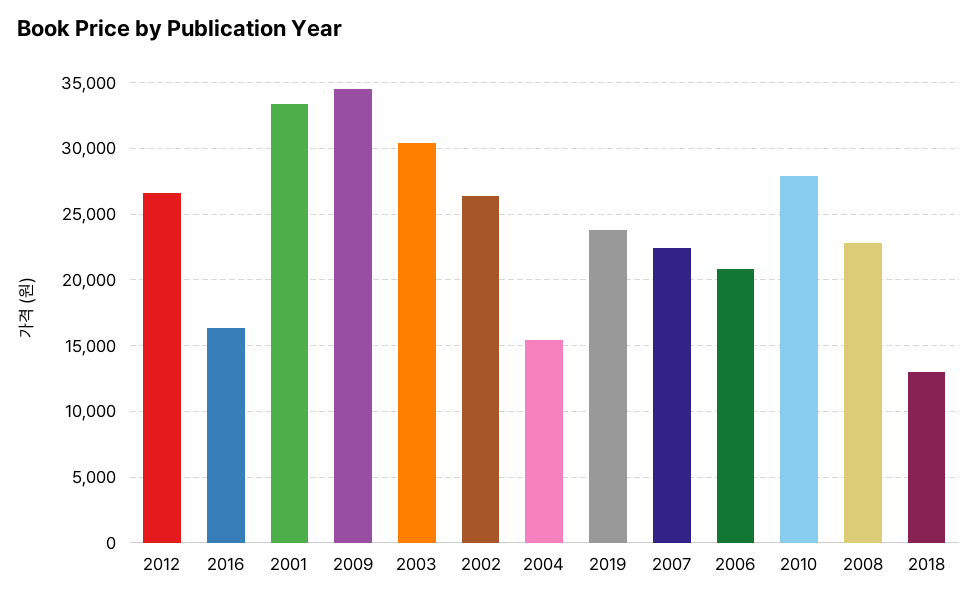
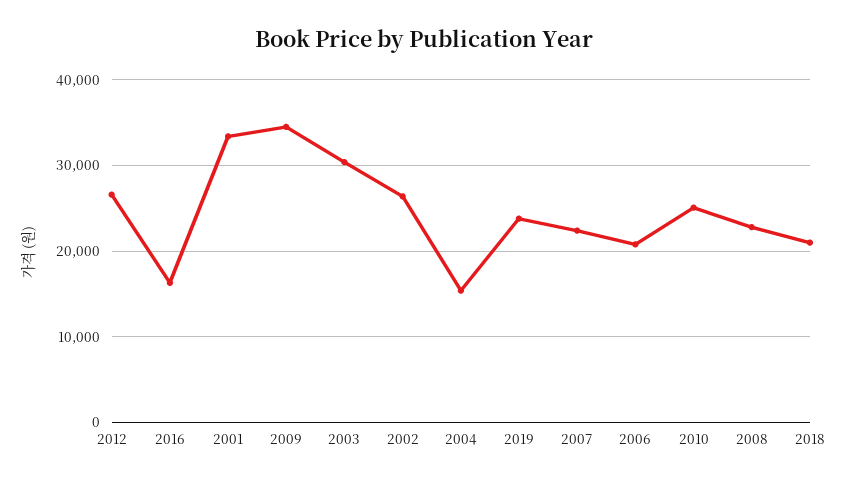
2010: 28000 -> 25000
2018: 13000 -> 21000

